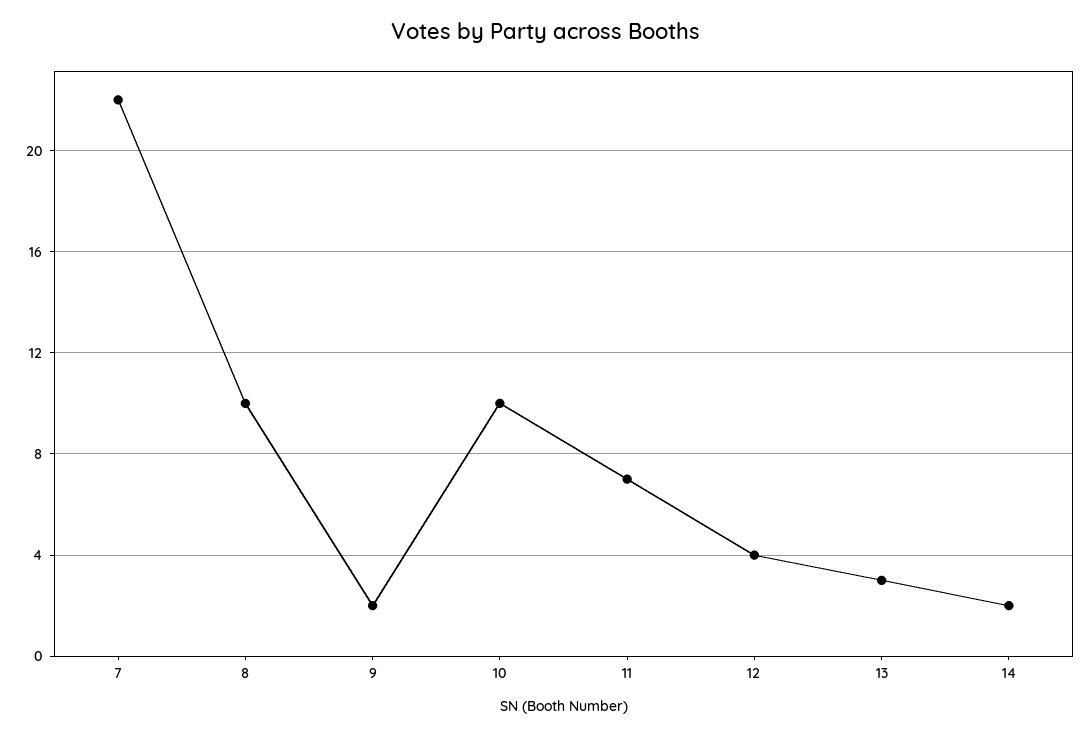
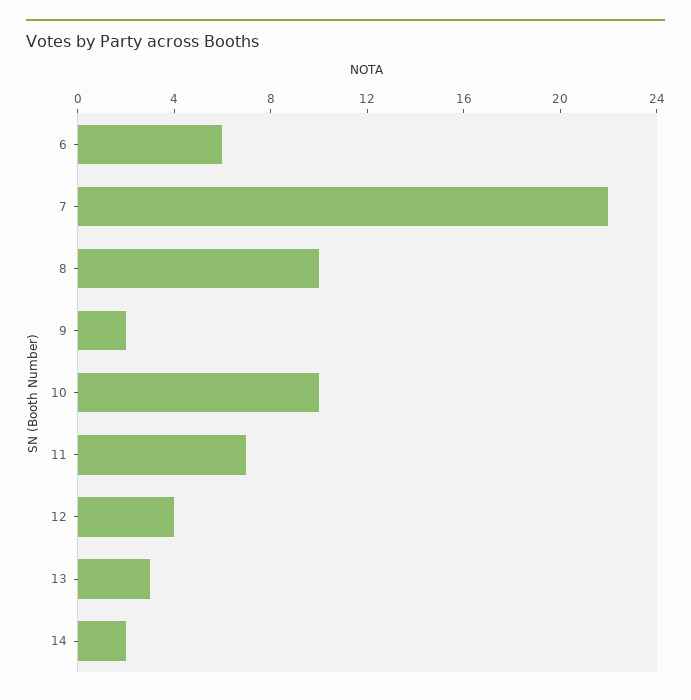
6: none -> 6

